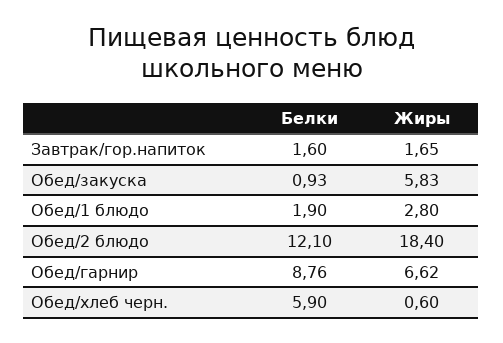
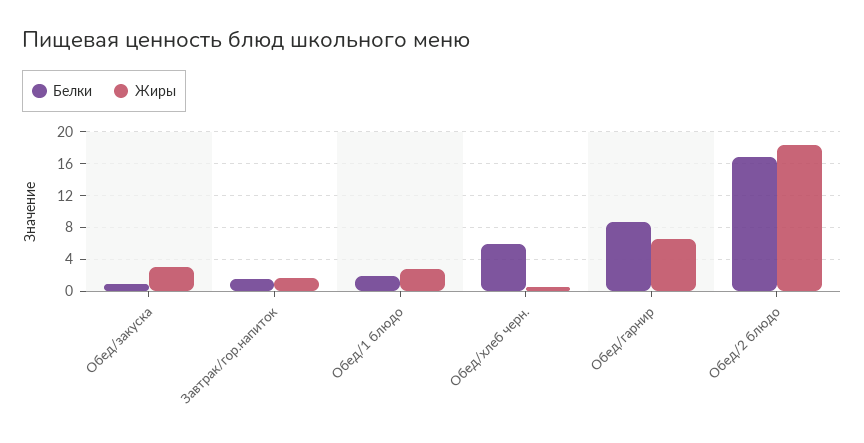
Жиры, Обед/закуска: 5.83 -> 3
Белки, Обед/2 блюдо: 12.1 -> 17

